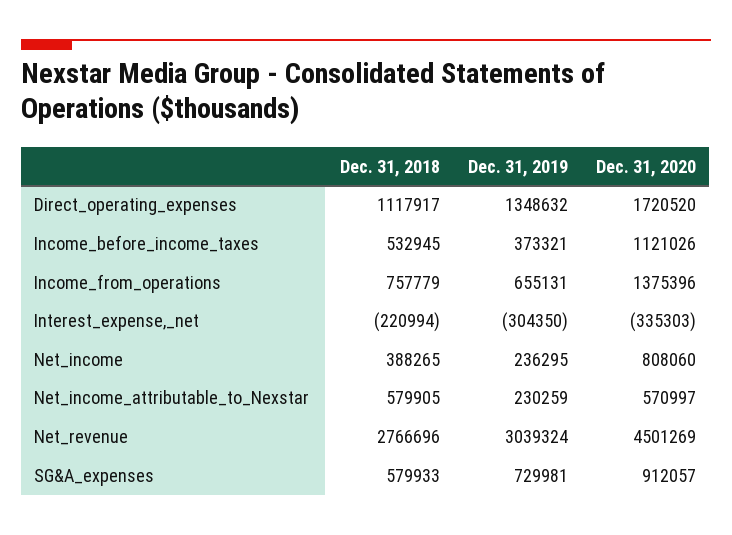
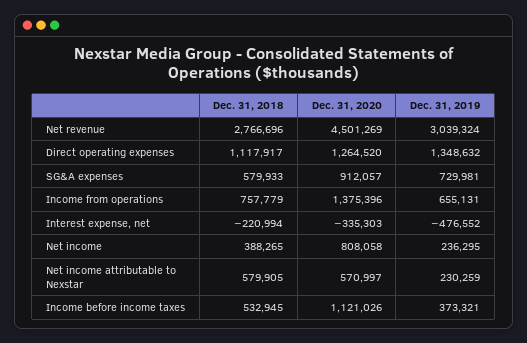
Dec. 31, 2020, Direct_operating_expenses: 1720520 -> 1264520
Dec. 31, 2019, Interest_expense,_net: -304350 -> -476552
Dec. 31, 2020, Net_income: 808060 -> 808058

